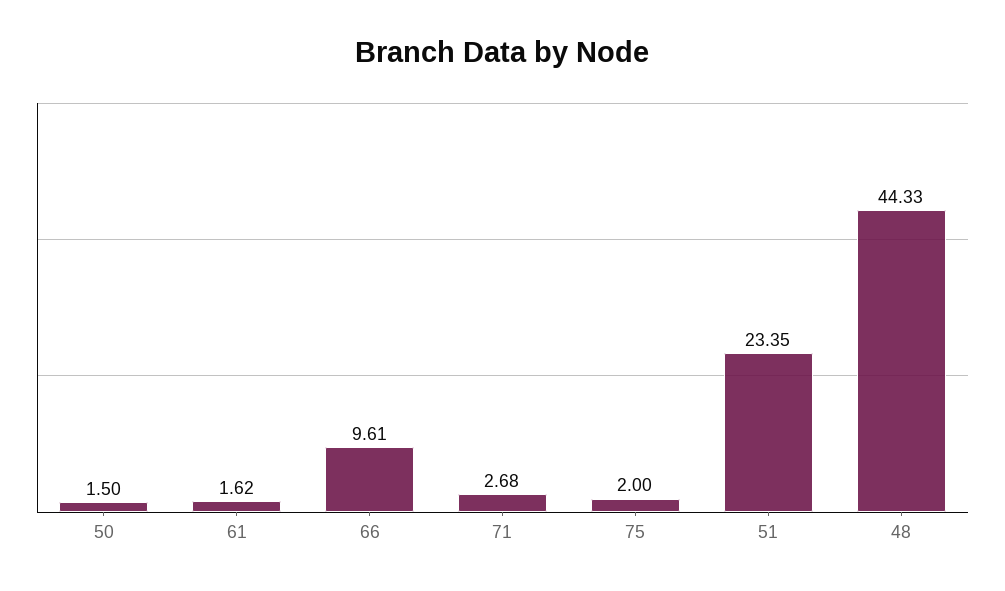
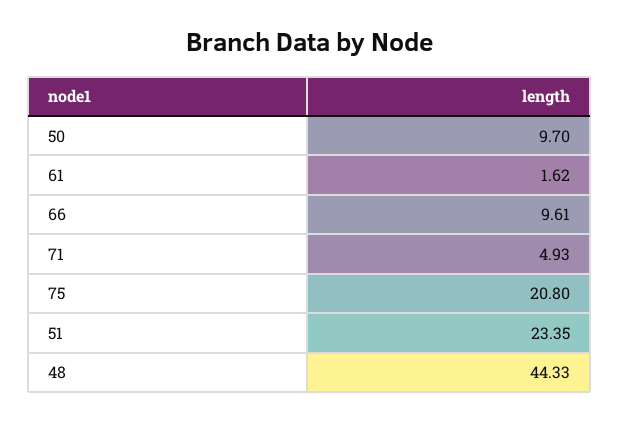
50: 1.5 -> 9.7
71: 2.68 -> 4.93
75: 2 -> 20.8

